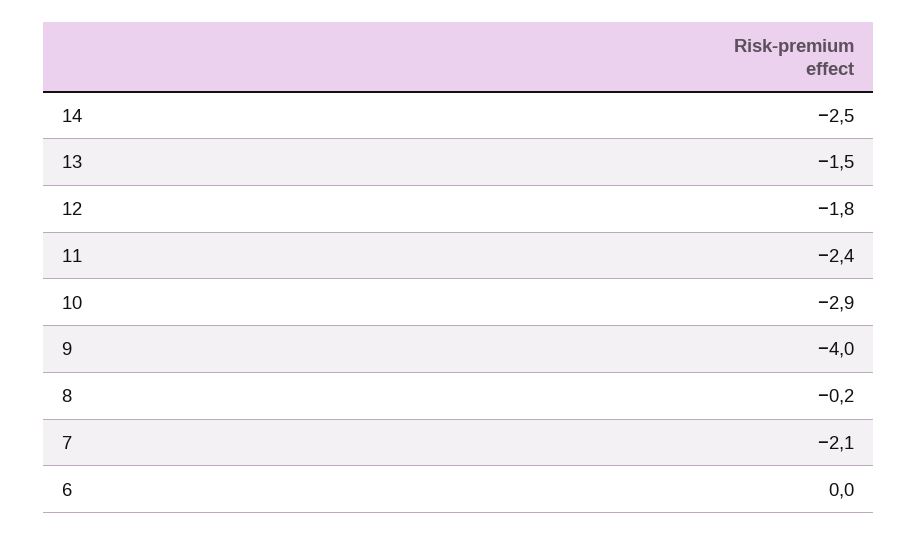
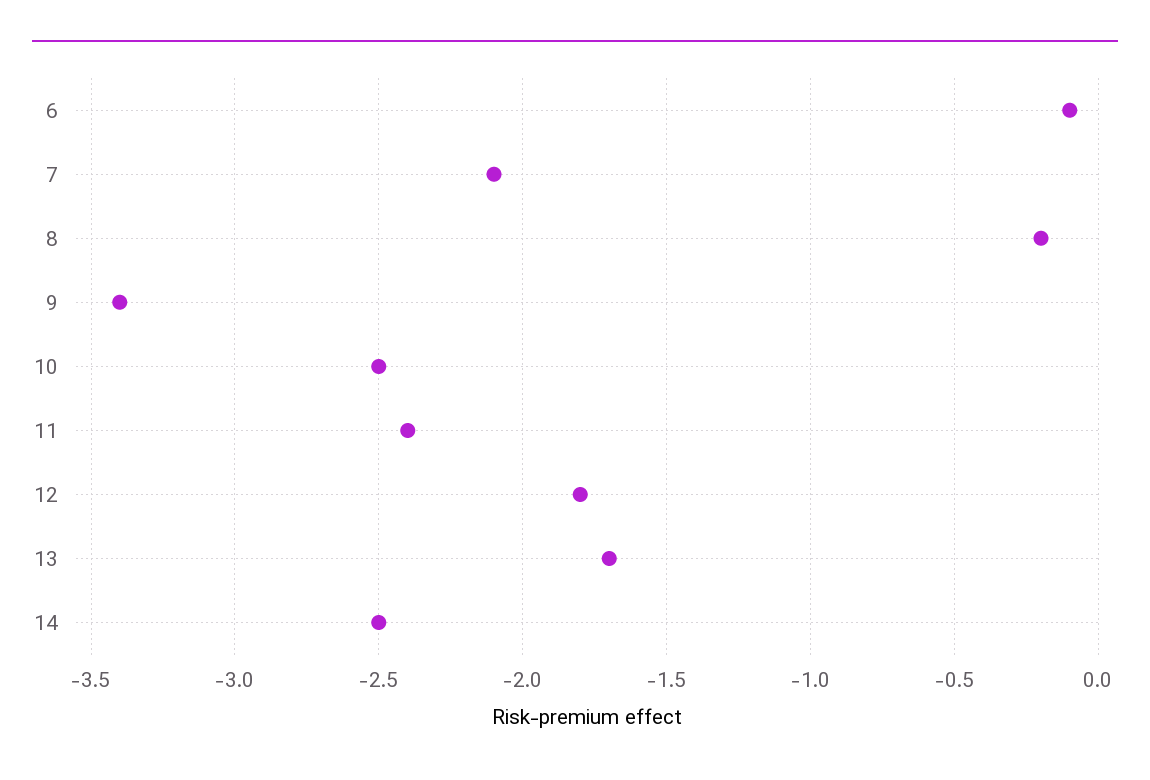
13: -1.5 -> -1.7
10: -2.9 -> -2.5
9: -4 -> -3.4
6: 0 -> -0.1

